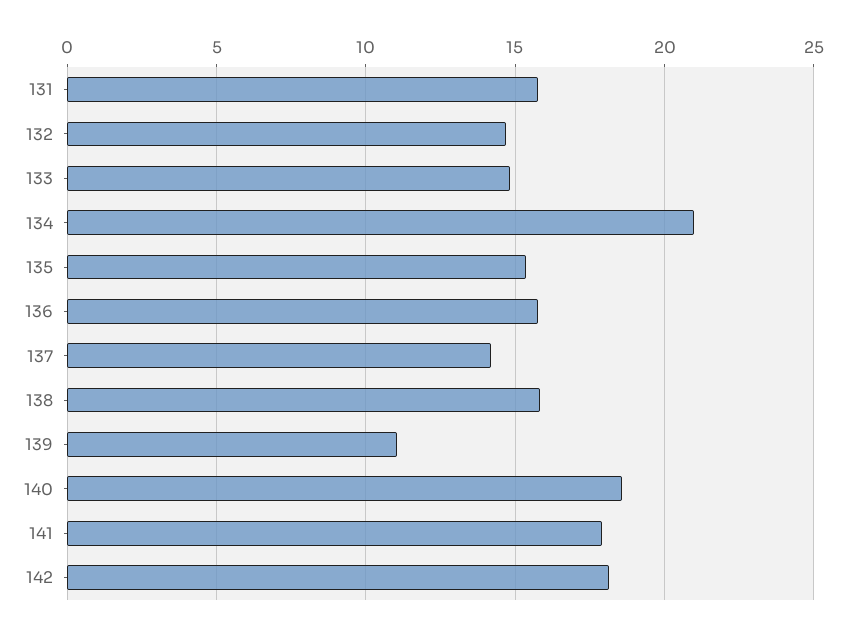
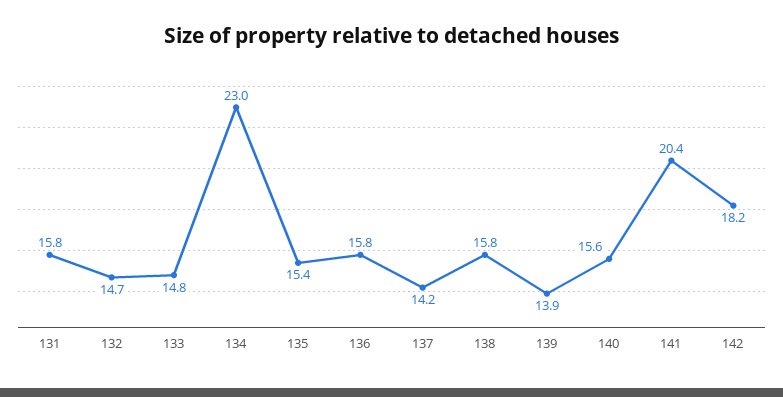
134: 21 -> 23
139: 11 -> 13.9
140: 18.5 -> 15.6
141: 18 -> 20.4

